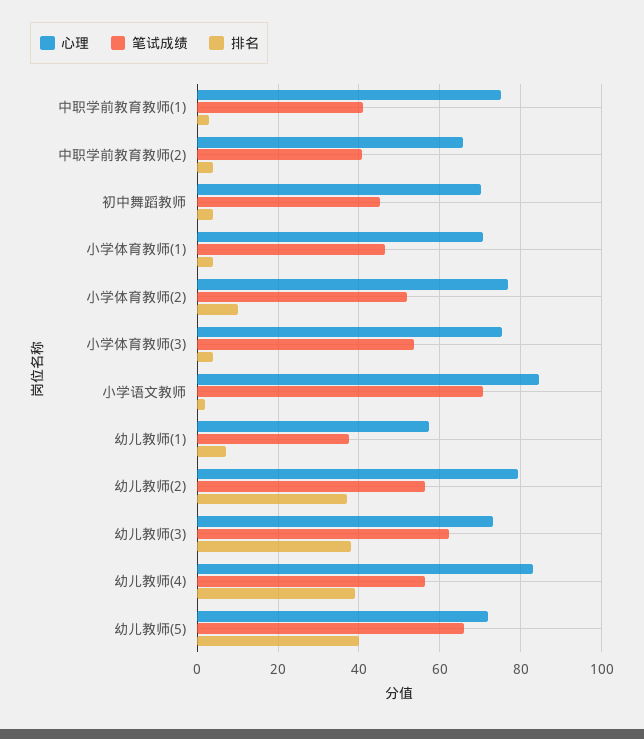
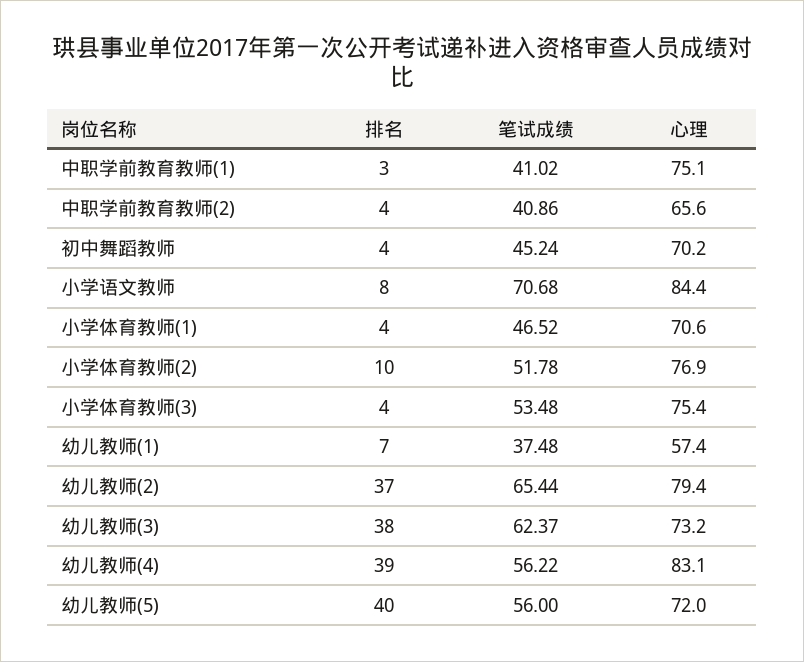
排名, 小学语文教师: 2 -> 8
笔试成绩, 幼儿教师(2): 56 -> 65.44
笔试成绩, 幼儿教师(5): 66 -> 56

